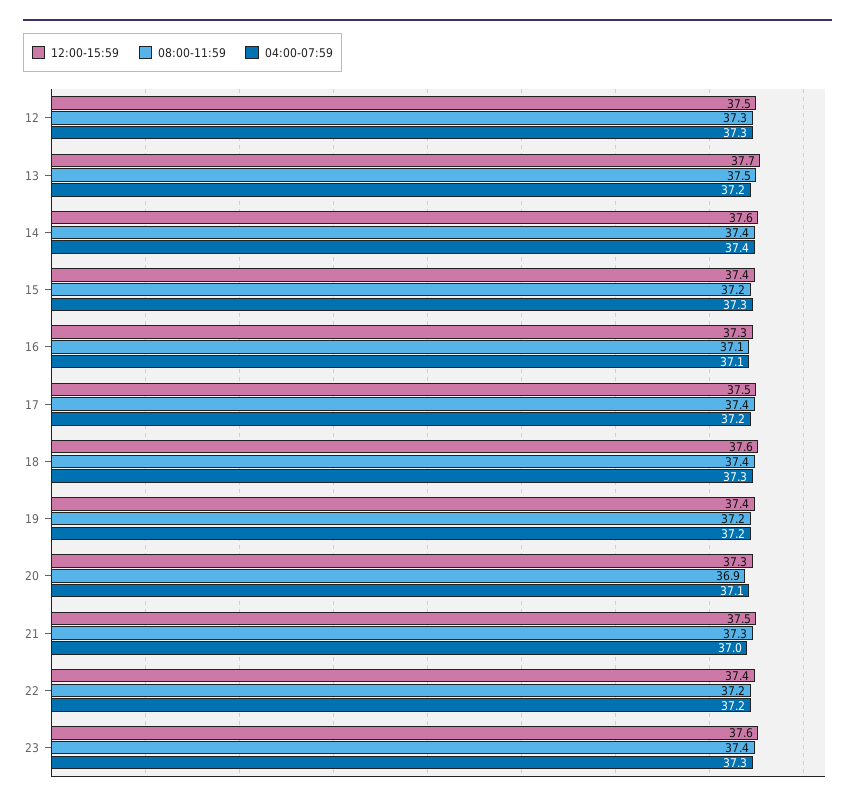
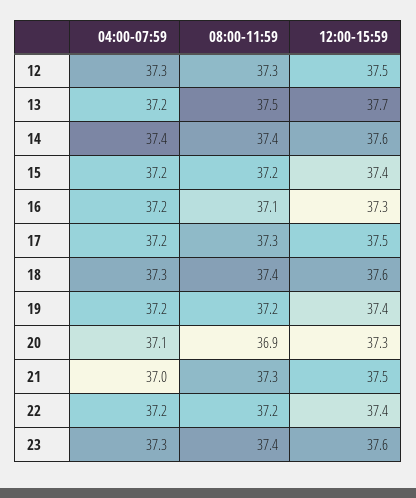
04:00-07:59, 15: 37.3 -> 37.2
04:00-07:59, 16: 37.1 -> 37.2
08:00-11:59, 17: 37.4 -> 37.3

